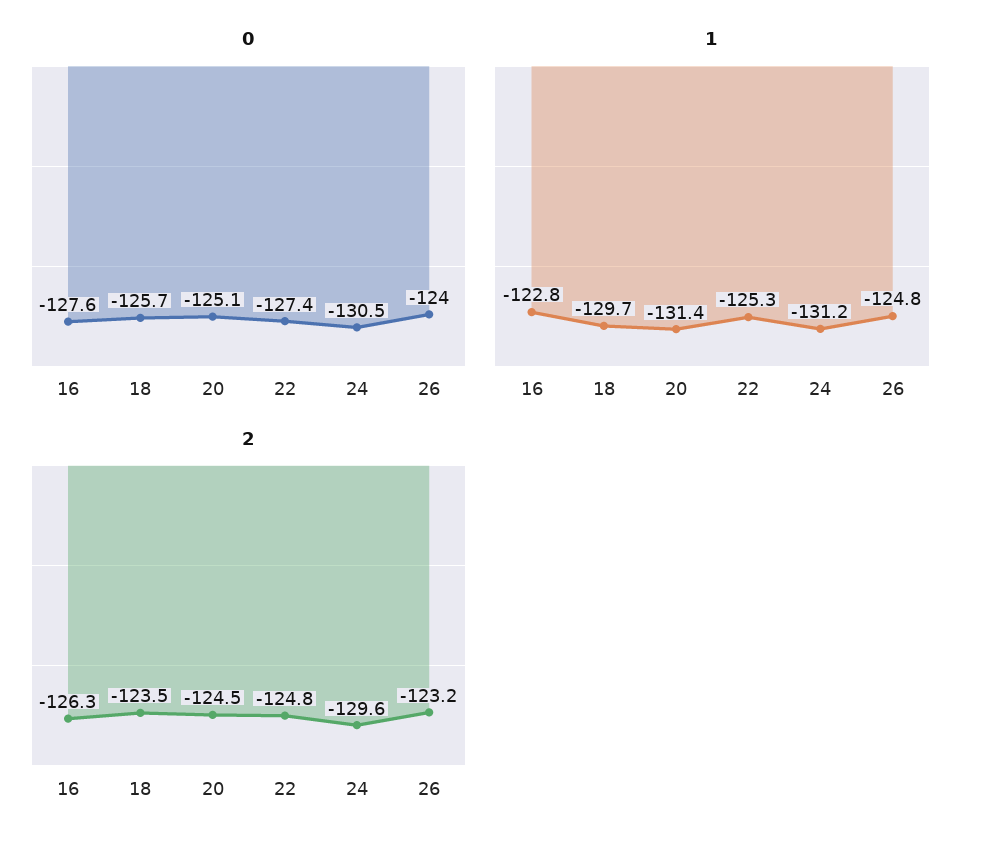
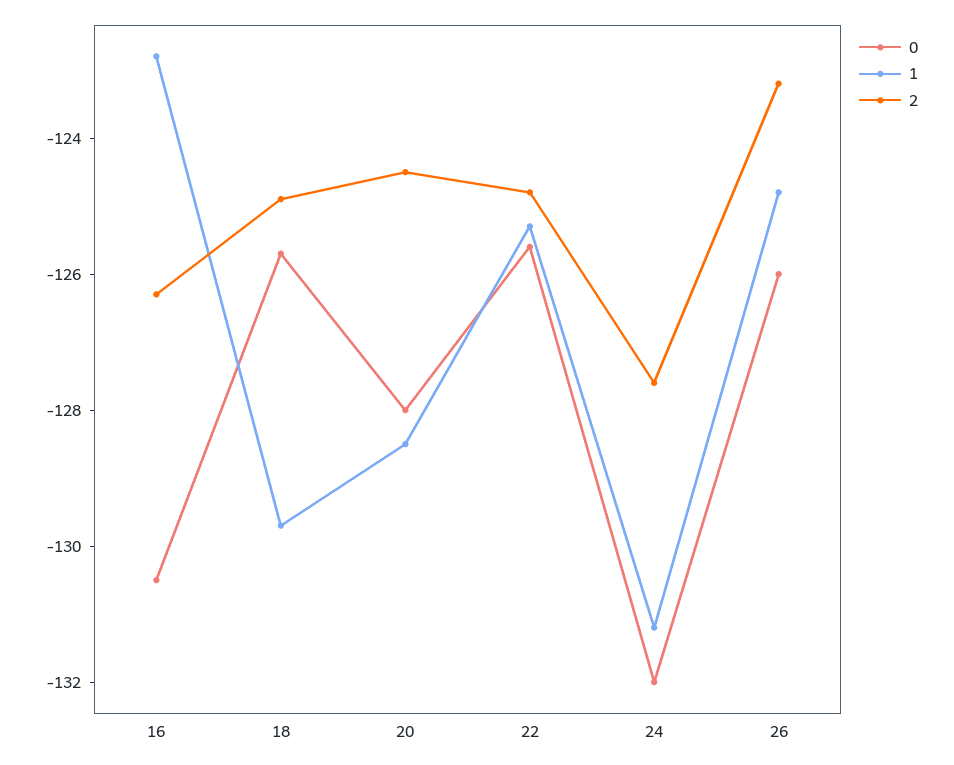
0, 16: -127.6 -> -130.5
0, 20: -125.1 -> -128
0, 22: -127.4 -> -125.5
0, 24: -130.5 -> -132
0, 26: -124 -> -126
1, 20: -131.4 -> -128.5
2, 18: -123.5 -> -125
2, 24: -129.6 -> -127.5

